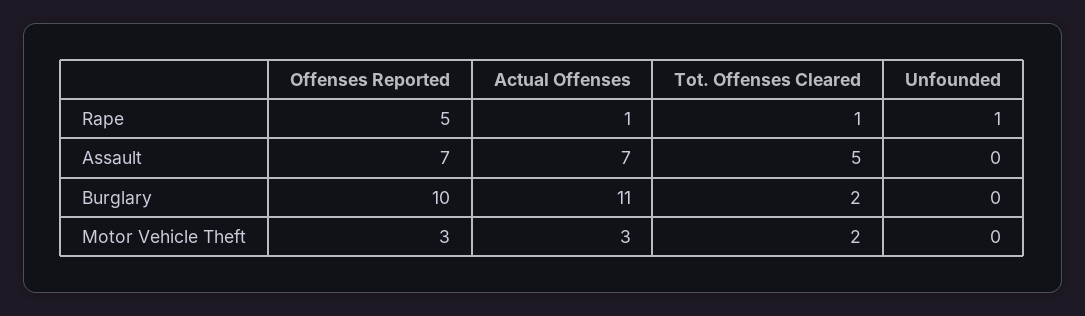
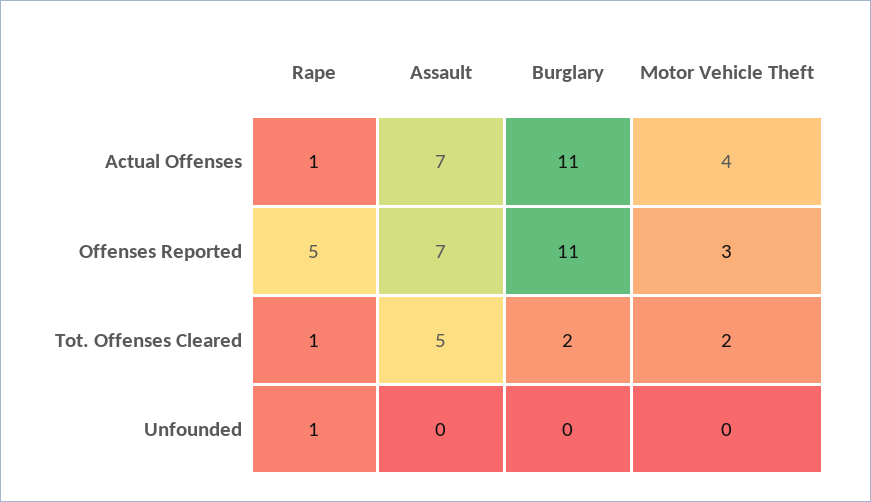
Offenses Reported, Burglary: 10 -> 11
Actual Offenses, Motor Vehicle Theft: 3 -> 4

